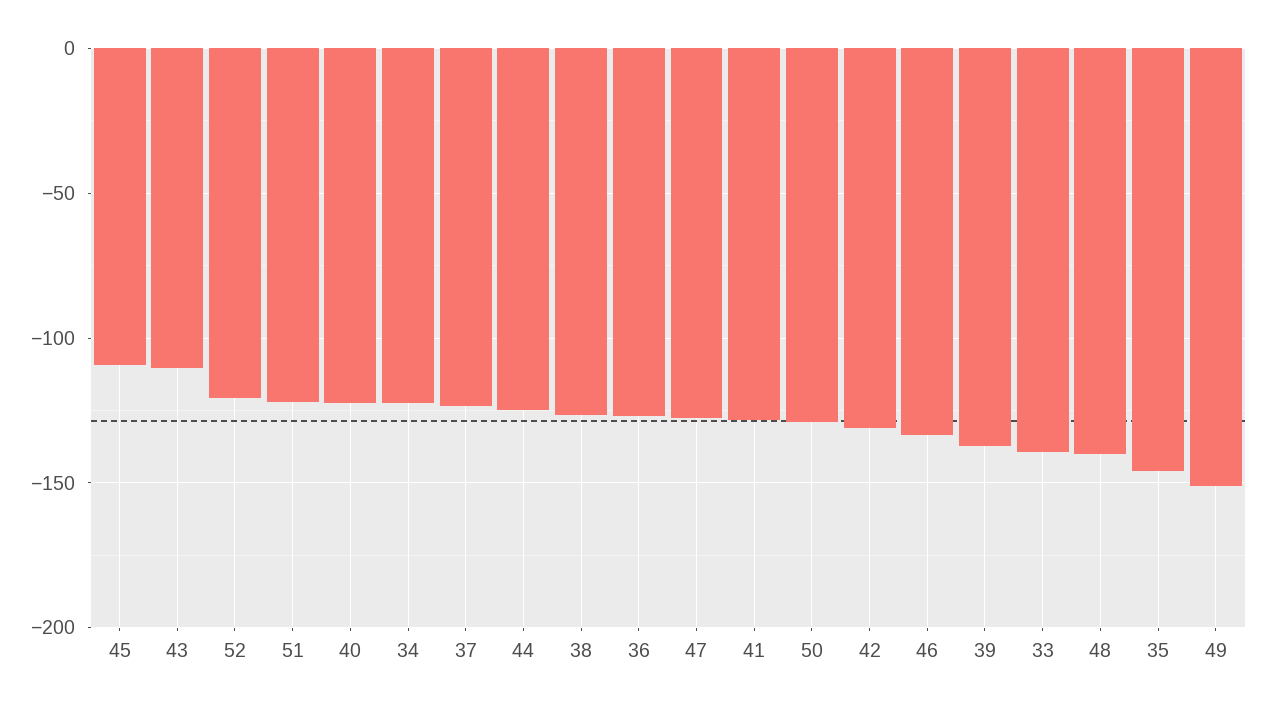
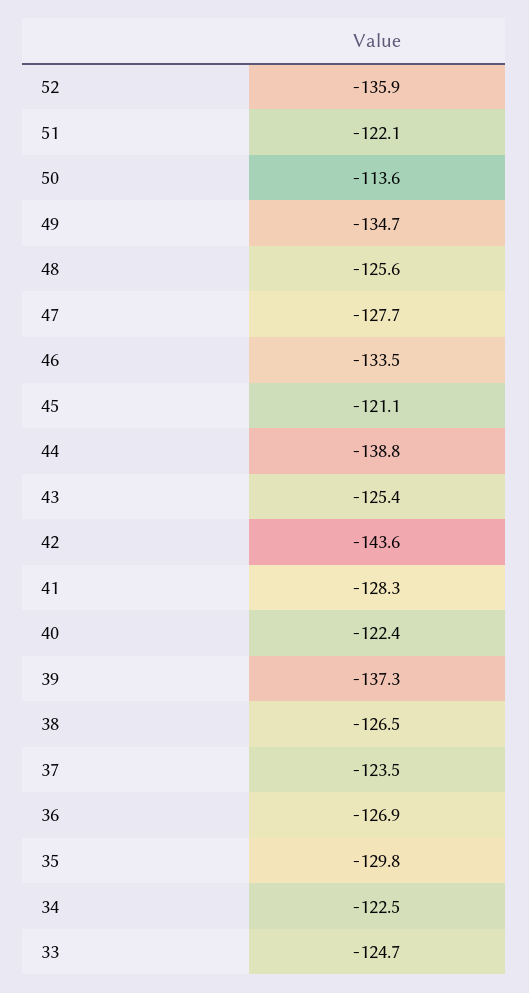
45: -110 -> -121.1
43: -110 -> -125.4
52: -120 -> -135.9
44: -125 -> -138.8
50: -130 -> -113.6
42: -130 -> -143.6
33: -140 -> -124.7
48: -140 -> -125.6
35: -145 -> -129.8
49: -150 -> -134.7

